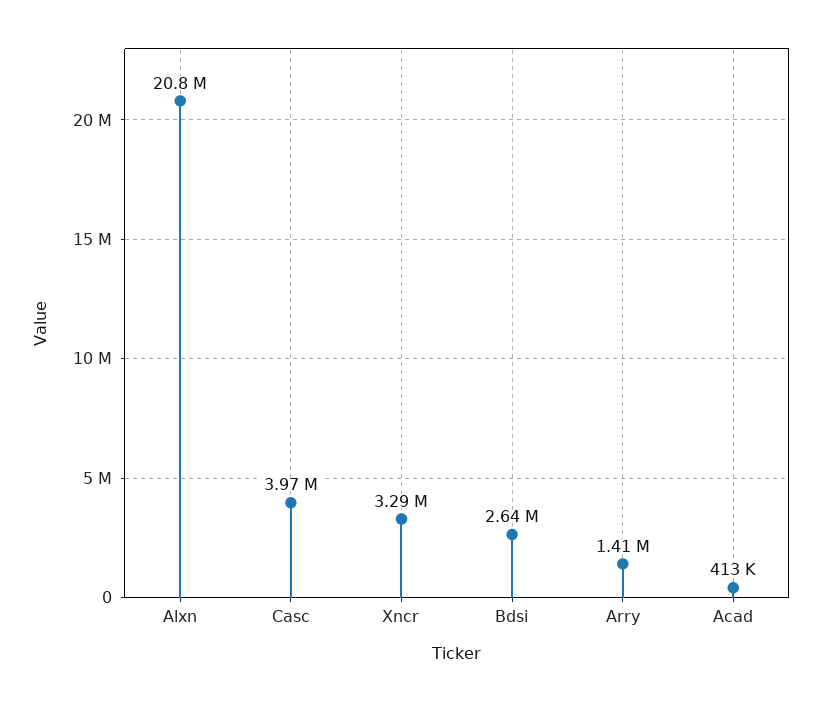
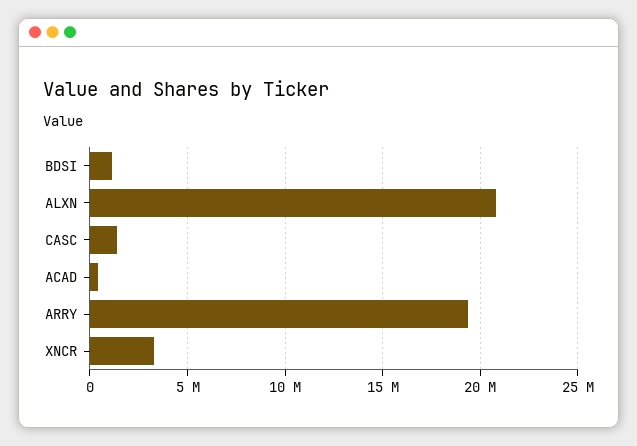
Casc: 3970000 -> 1500000
Bdsi: 2640000 -> 1000000
Arry: 1410000 -> 19500000

